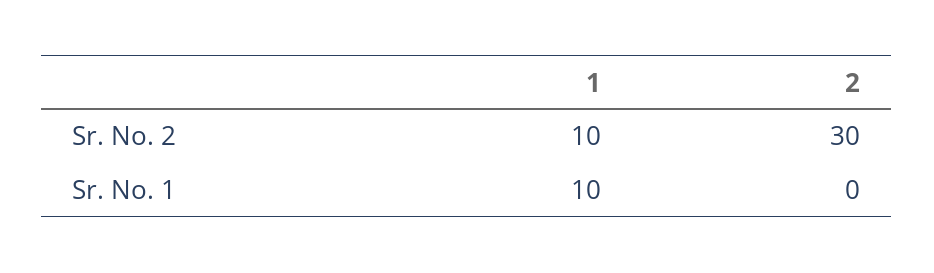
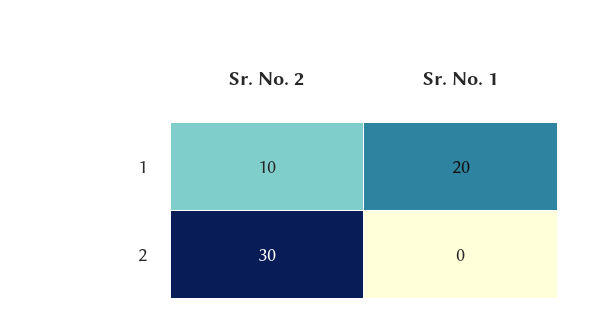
1, Sr. No. 1: 10 -> 20

